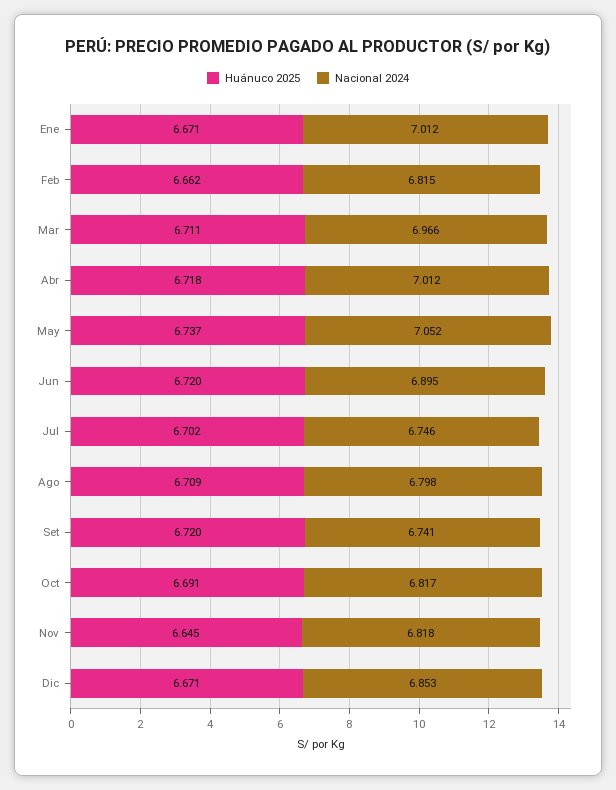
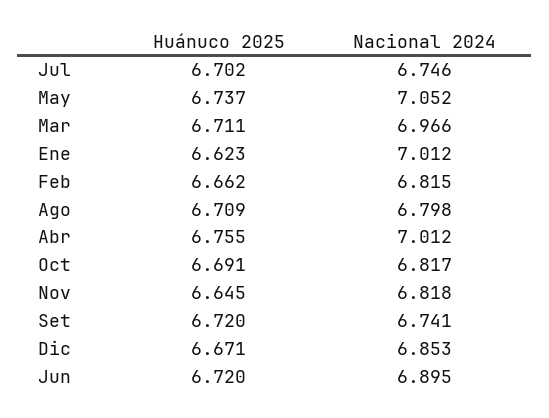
Huánuco 2025, Ene: 6.671 -> 6.623
Huánuco 2025, Abr: 6.718 -> 6.755

